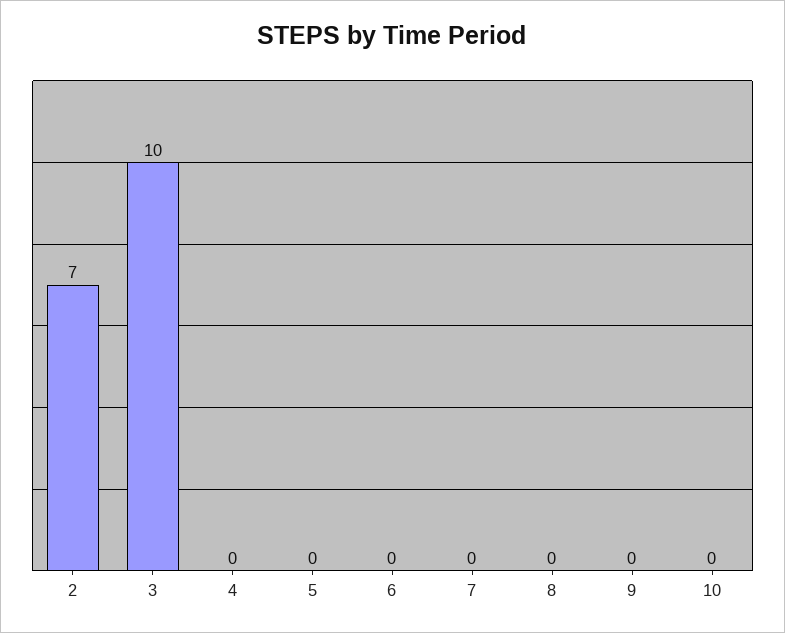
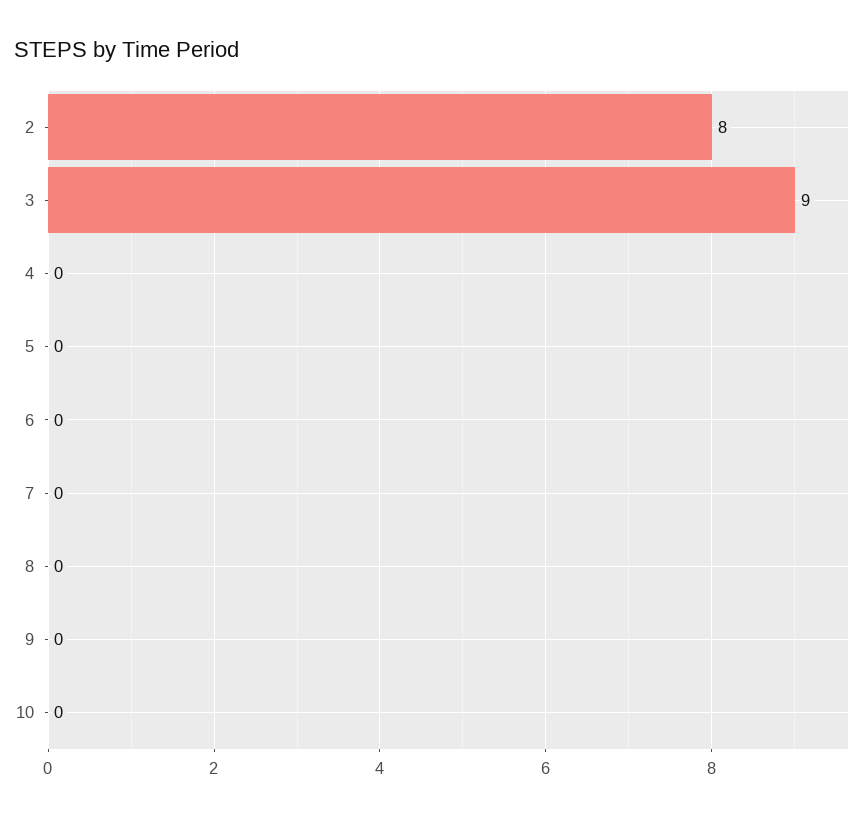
2: 7 -> 8
3: 10 -> 9

